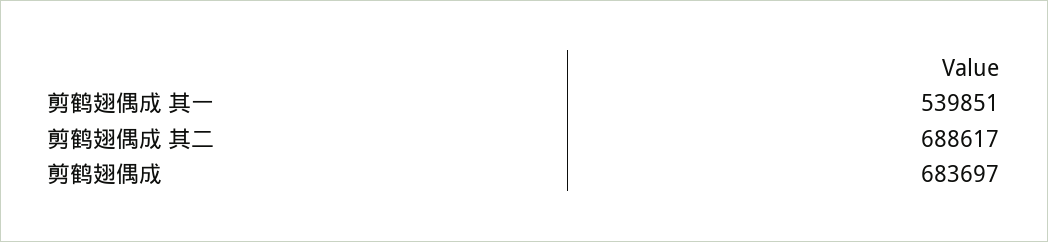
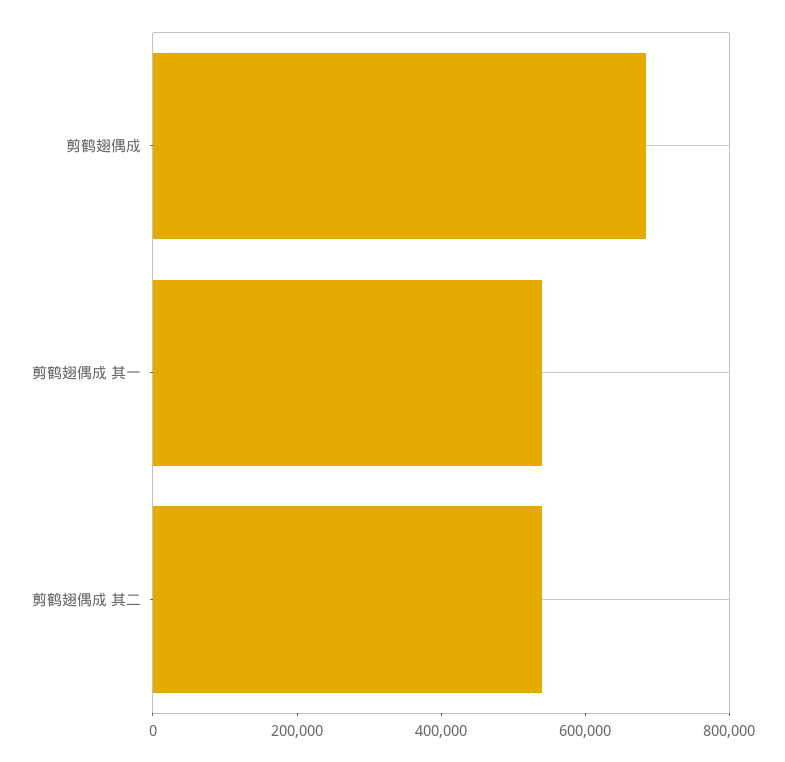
剪鹤翅偶成 其二: 688617 -> 550000

